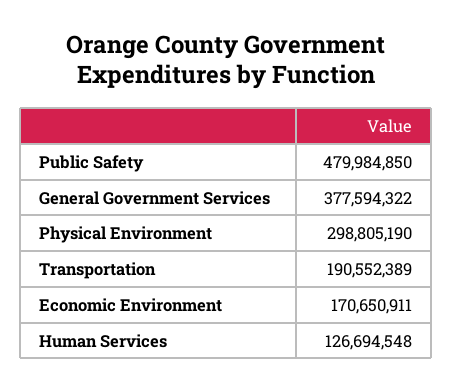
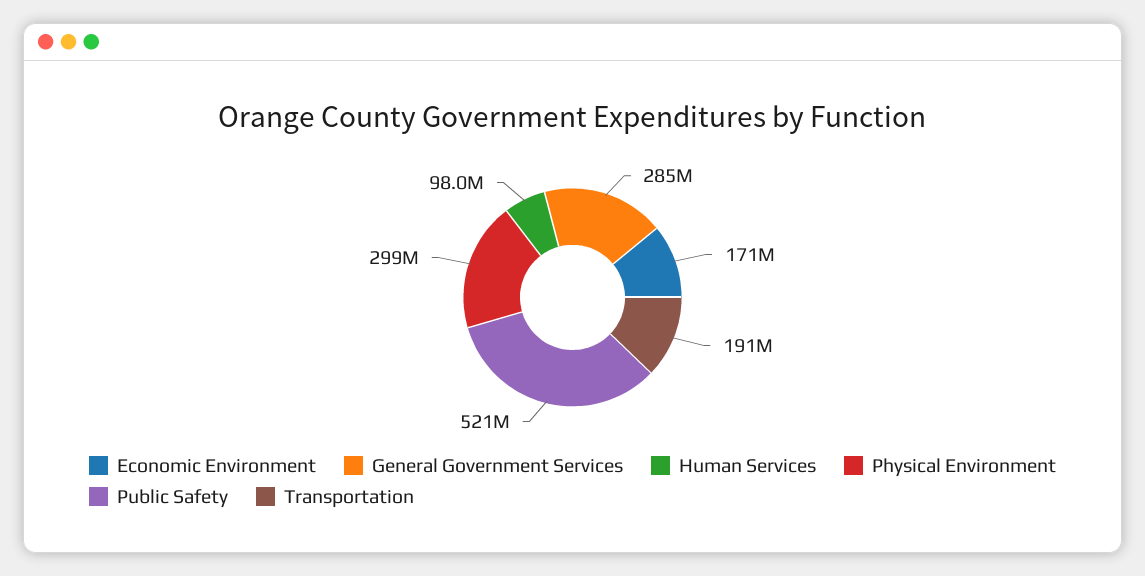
Public Safety: 479984850 -> 521000000
General Government Services: 377594322 -> 285000000
Human Services: 126694548 -> 98000000

